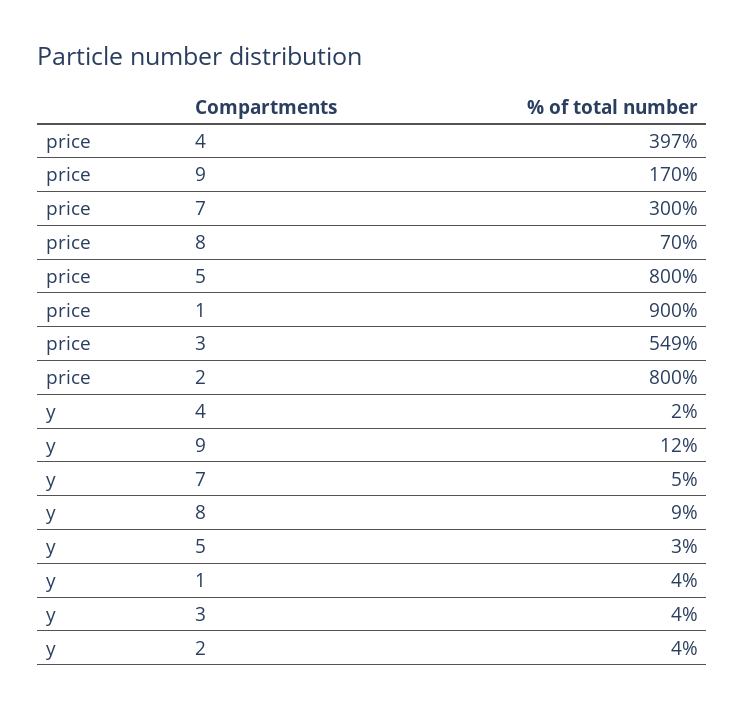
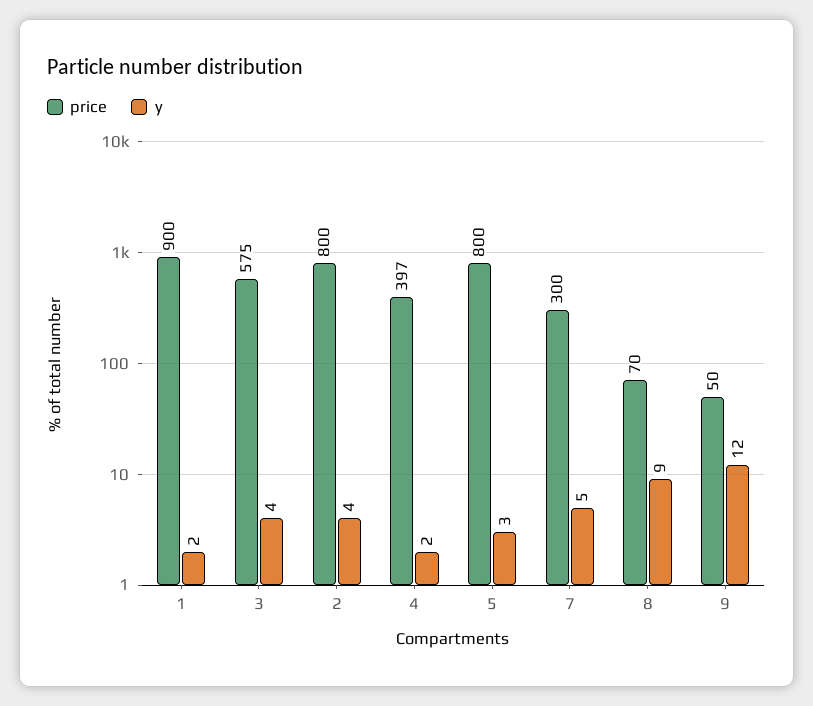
price, 9: 170 -> 50
price, 3: 549 -> 575
y, 1: 4 -> 2

